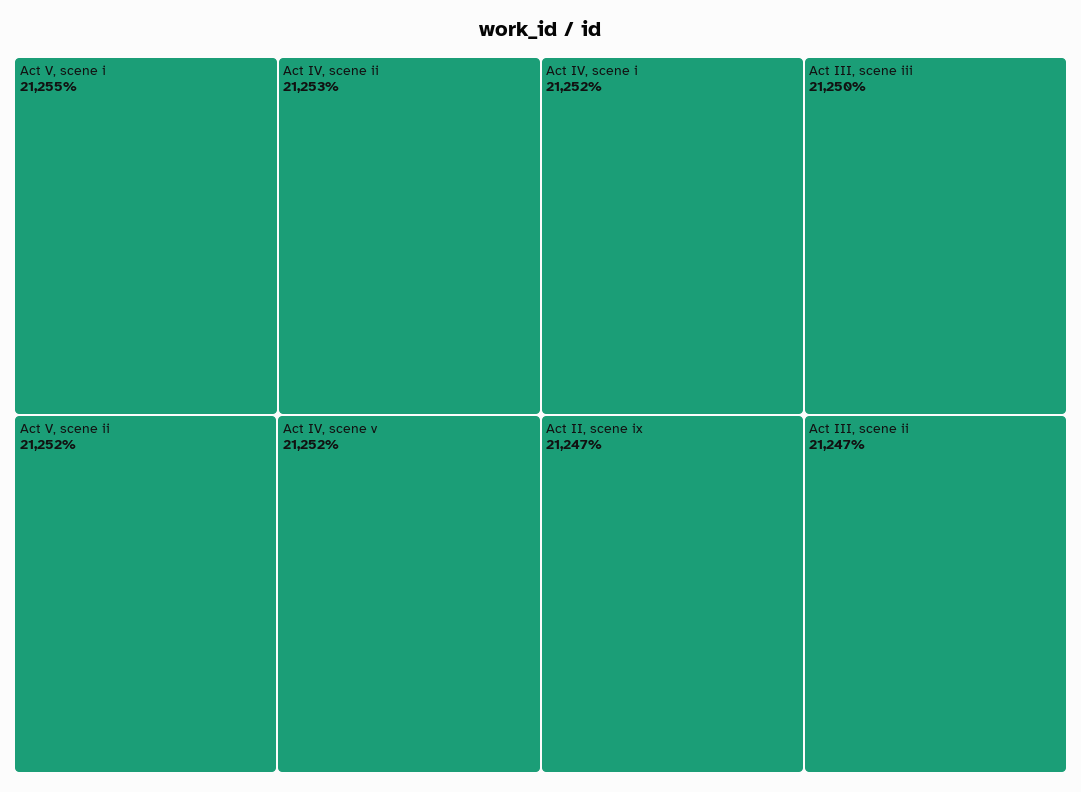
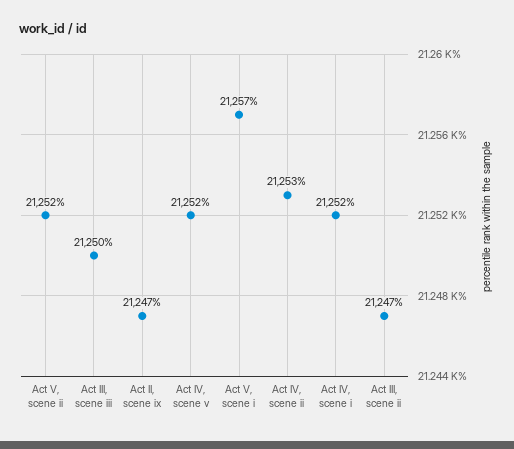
Act V, scene i: 21255 -> 21257

